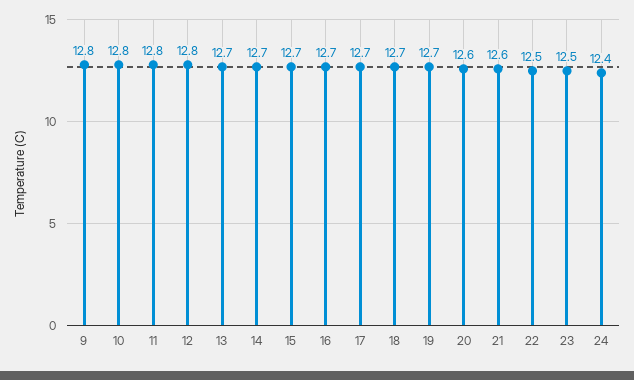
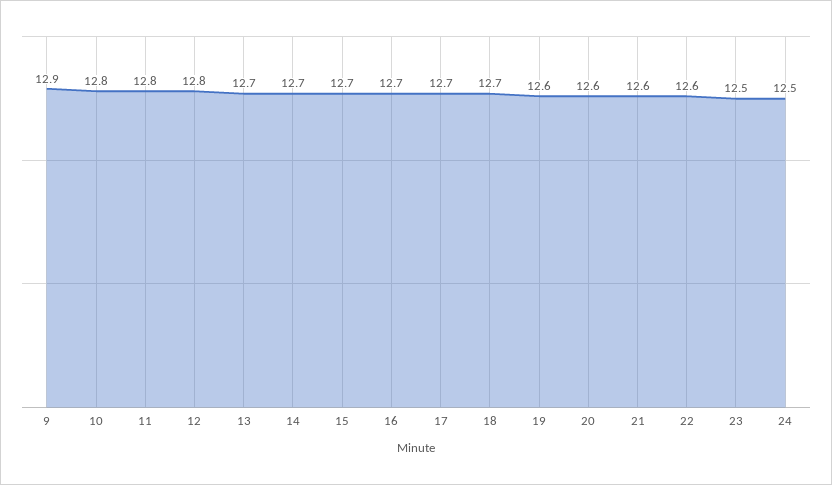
9: 12.8 -> 12.9
19: 12.7 -> 12.6
22: 12.5 -> 12.6
24: 12.4 -> 12.5

